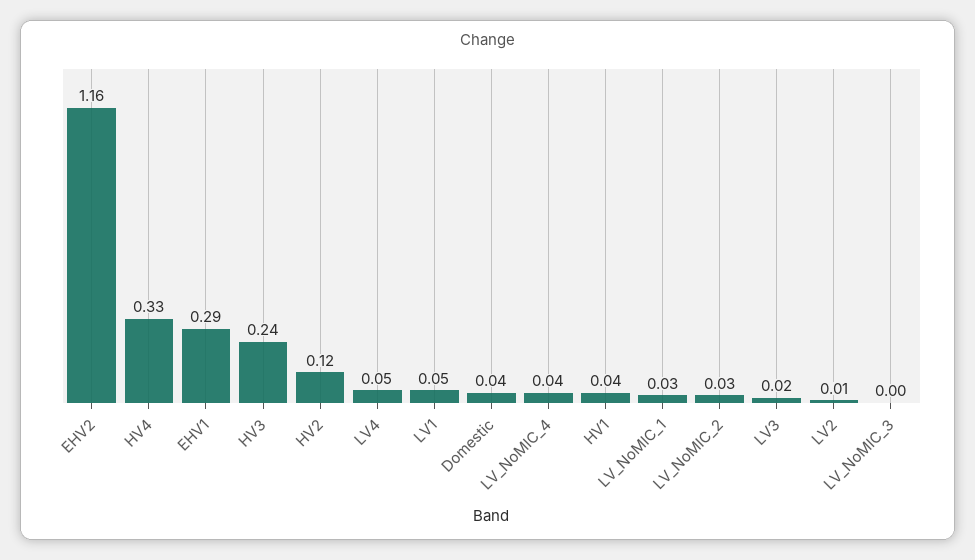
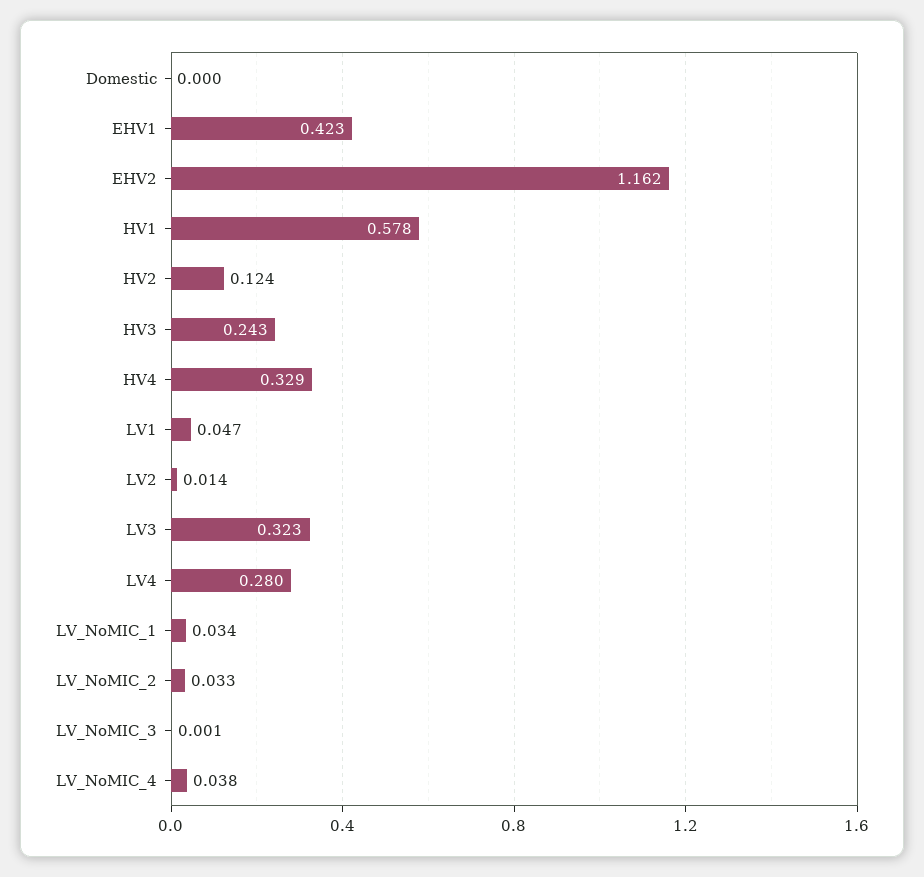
EHV1: 0.29 -> 0.423
LV4: 0.05 -> 0.28
Domestic: 0.04 -> 0
HV1: 0.04 -> 0.578
LV3: 0.02 -> 0.323

